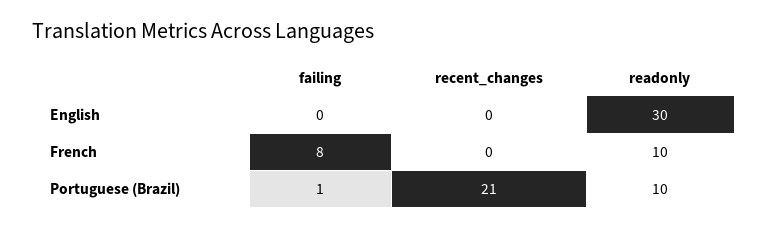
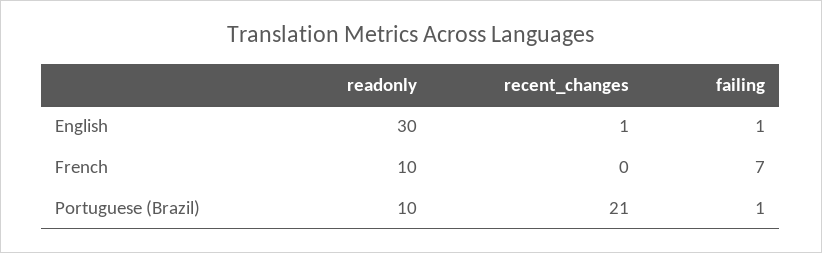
failing, English: 0 -> 1
recent_changes, English: 0 -> 1
failing, French: 8 -> 7

